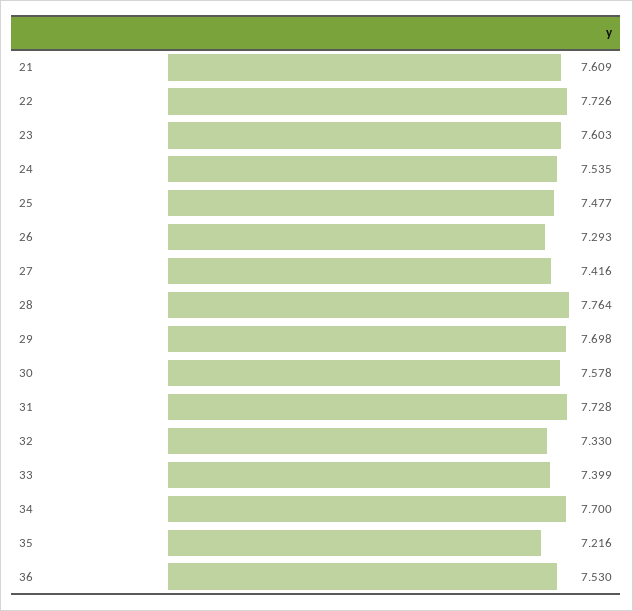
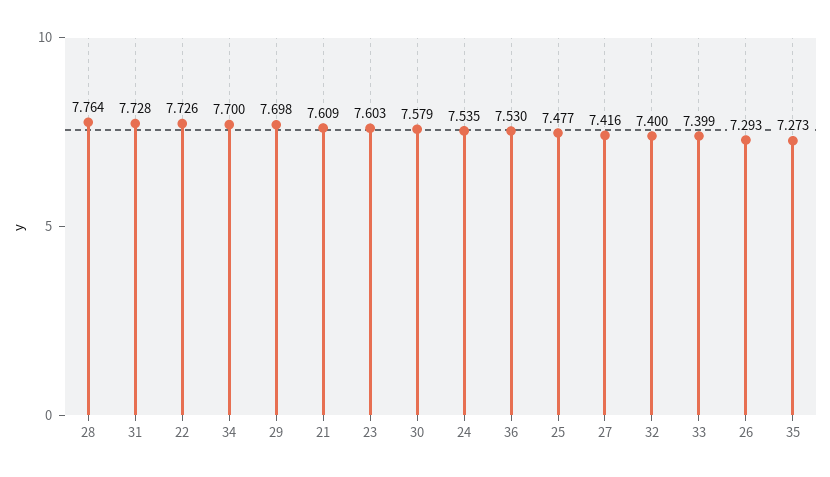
30: 7.578 -> 7.579
32: 7.33 -> 7.4
35: 7.216 -> 7.273

